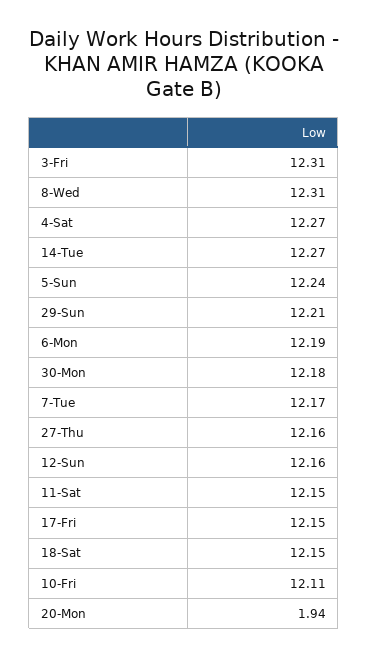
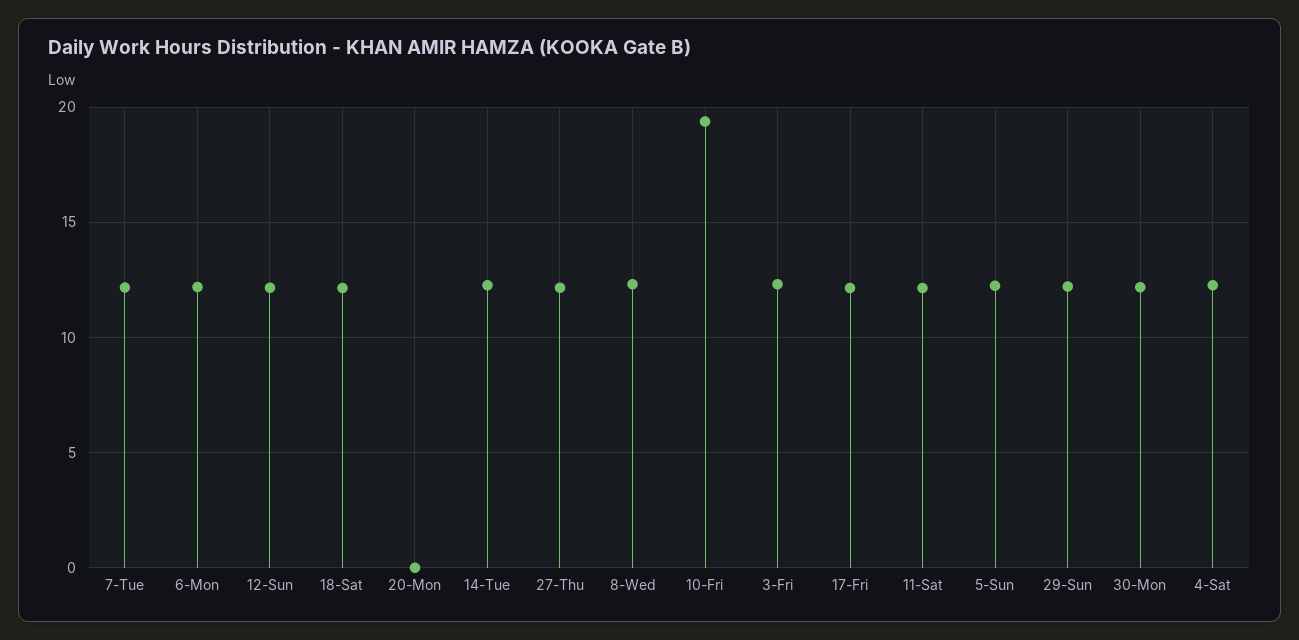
10-Fri: 12.11 -> 19.5
20-Mon: 1.94 -> 0

